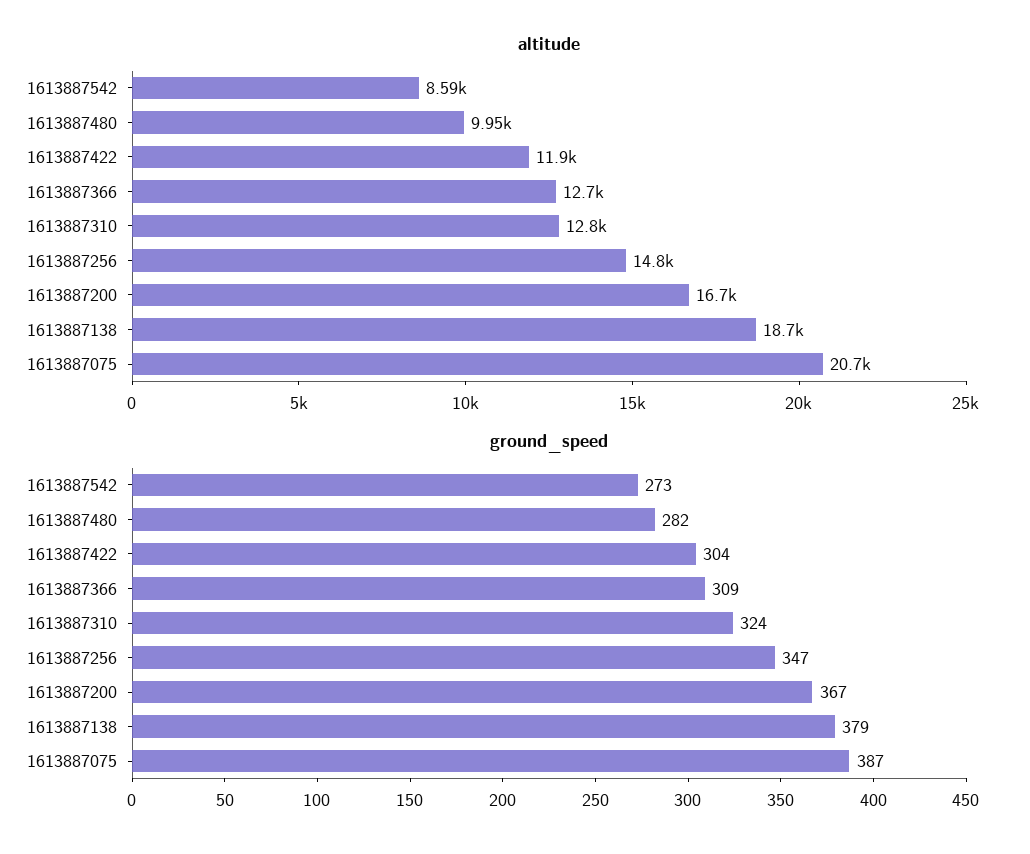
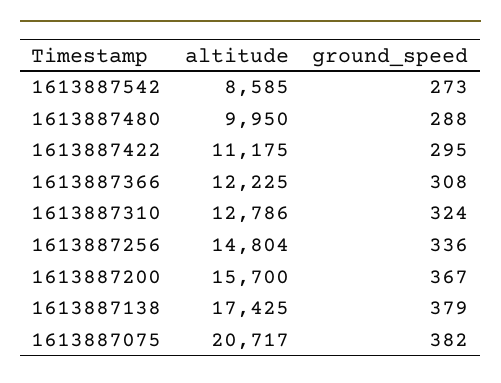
altitude, 1613887422: 11900 -> 11175
altitude, 1613887366: 12700 -> 12225
altitude, 1613887200: 16700 -> 15700
altitude, 1613887138: 18700 -> 17425
ground_speed, 1613887480: 282 -> 288
ground_speed, 1613887422: 304 -> 295
ground_speed, 1613887366: 309 -> 308
ground_speed, 1613887256: 347 -> 336
ground_speed, 1613887075: 387 -> 382

